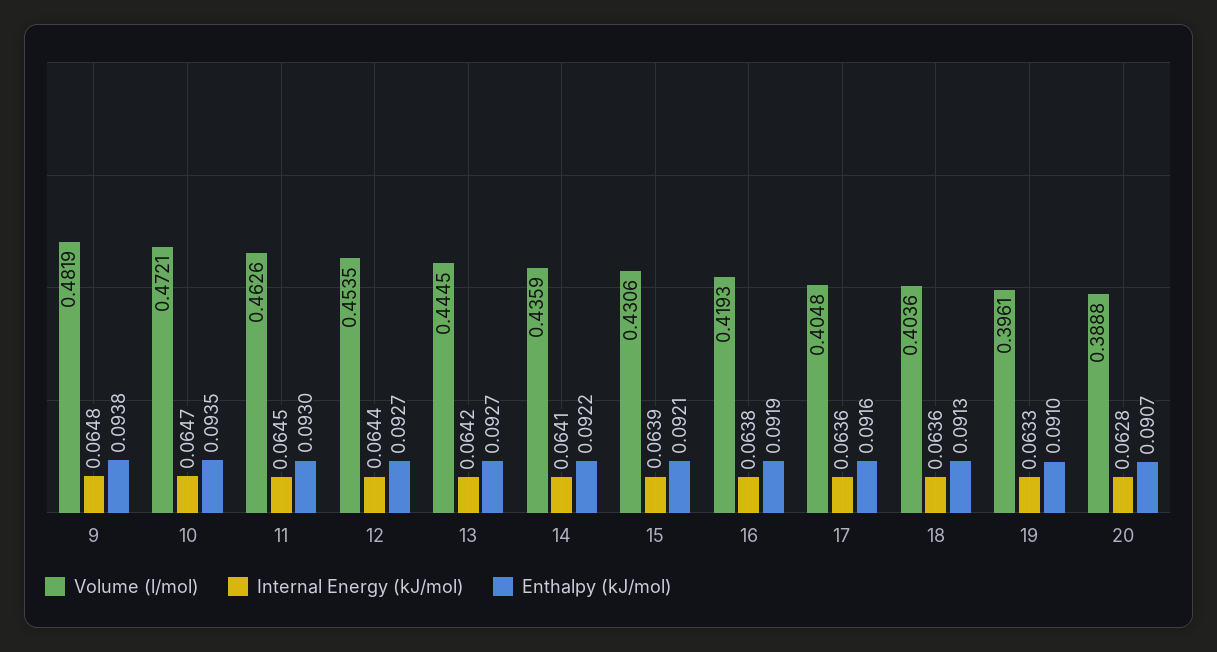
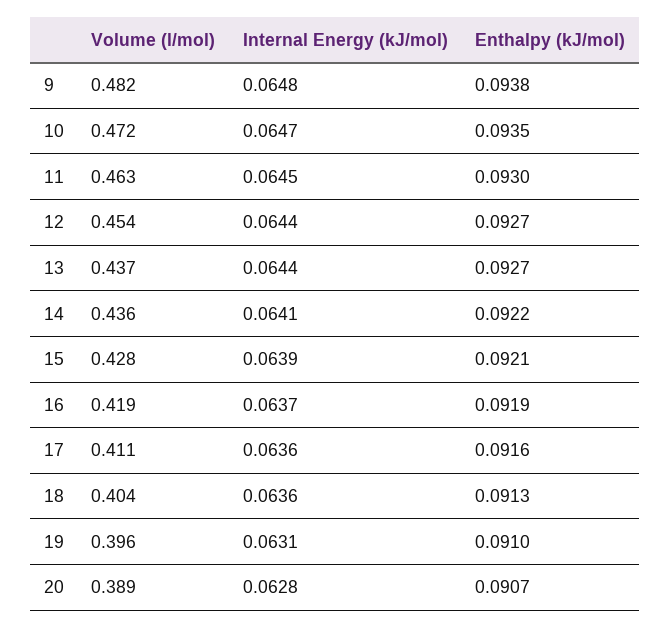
Volume (l/mol), 13: 0.4445 -> 0.437
Internal Energy (kJ/mol), 13: 0.0642 -> 0.0644
Volume (l/mol), 15: 0.4306 -> 0.428
Internal Energy (kJ/mol), 16: 0.0638 -> 0.0637
Volume (l/mol), 17: 0.4048 -> 0.411
Internal Energy (kJ/mol), 19: 0.0633 -> 0.0631

